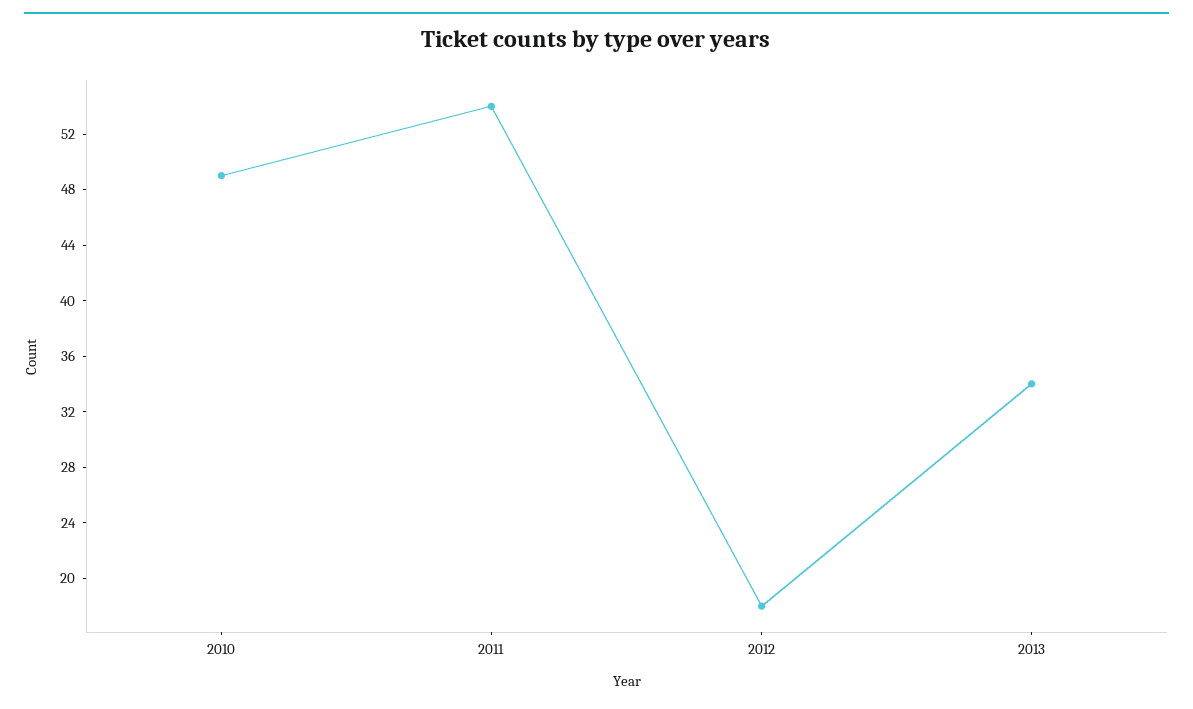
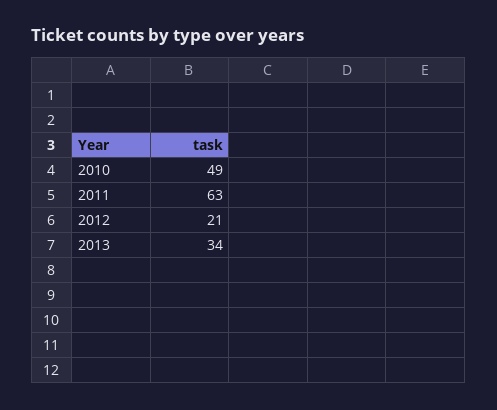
2011: 54 -> 63
2012: 18 -> 21

